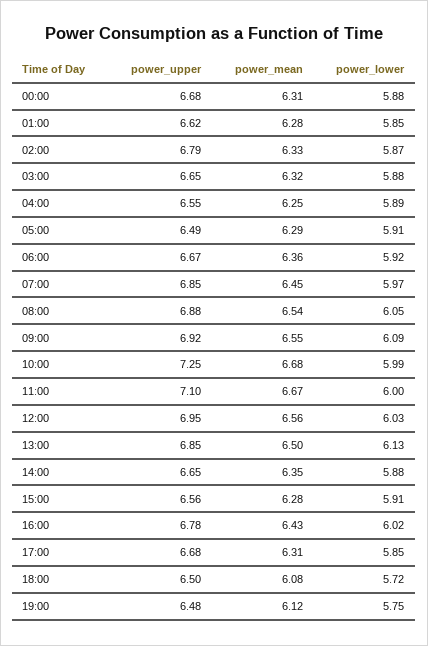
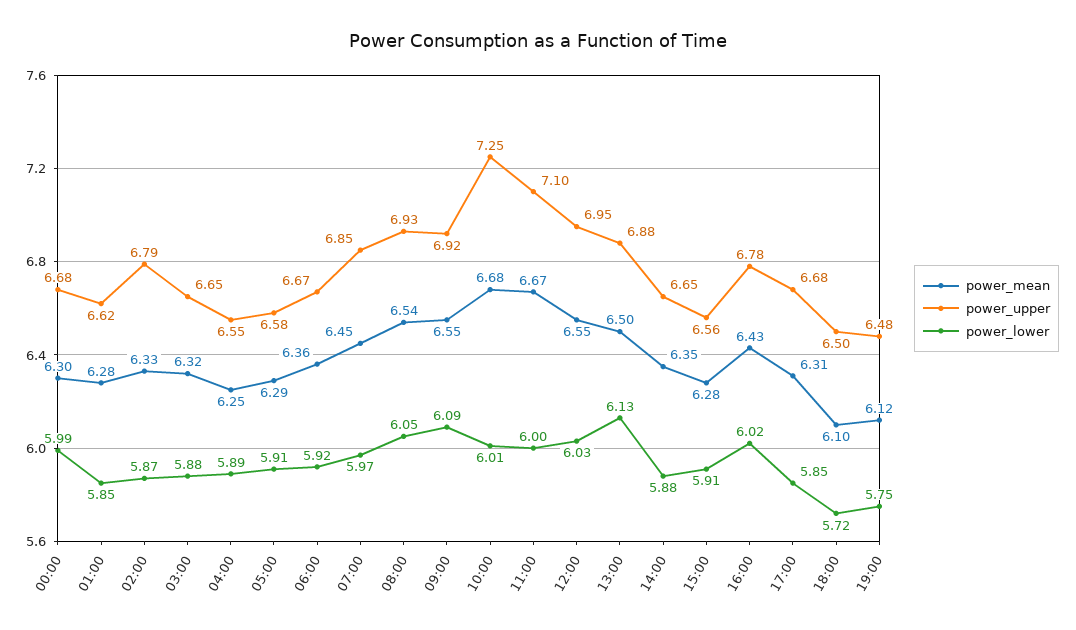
power_mean, 00:00: 6.31 -> 6.3
power_lower, 00:00: 5.88 -> 5.99
power_upper, 05:00: 6.49 -> 6.58
power_upper, 08:00: 6.88 -> 6.93
power_lower, 10:00: 5.99 -> 6.01
power_mean, 12:00: 6.56 -> 6.55
power_upper, 13:00: 6.85 -> 6.88
power_mean, 18:00: 6.08 -> 6.1

